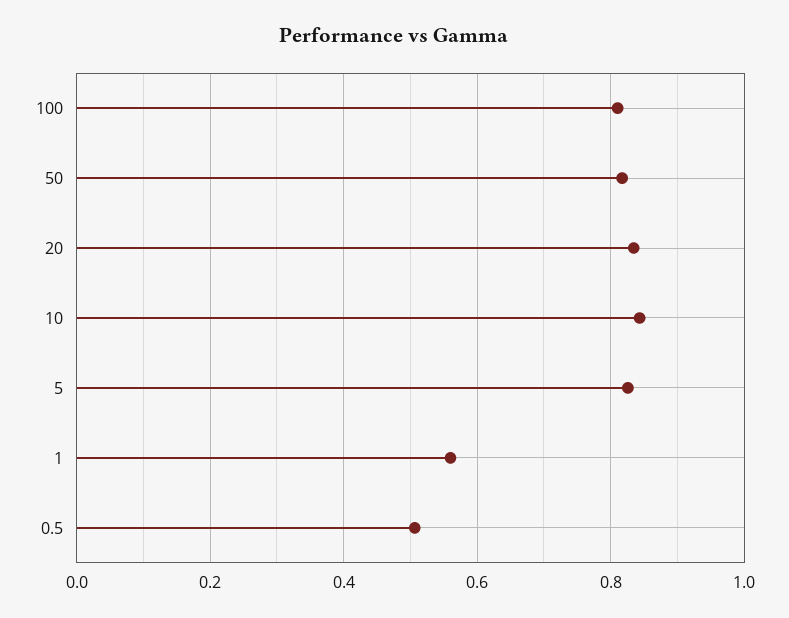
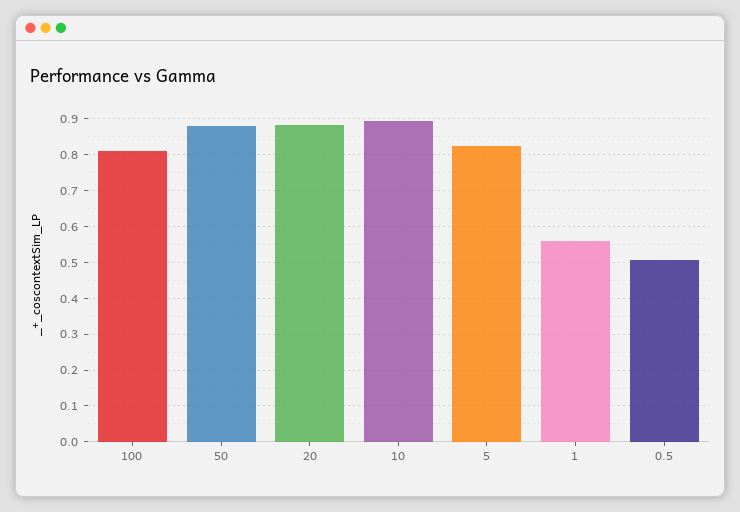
50: 0.82 -> 0.88
20: 0.84 -> 0.88
10: 0.84 -> 0.9

